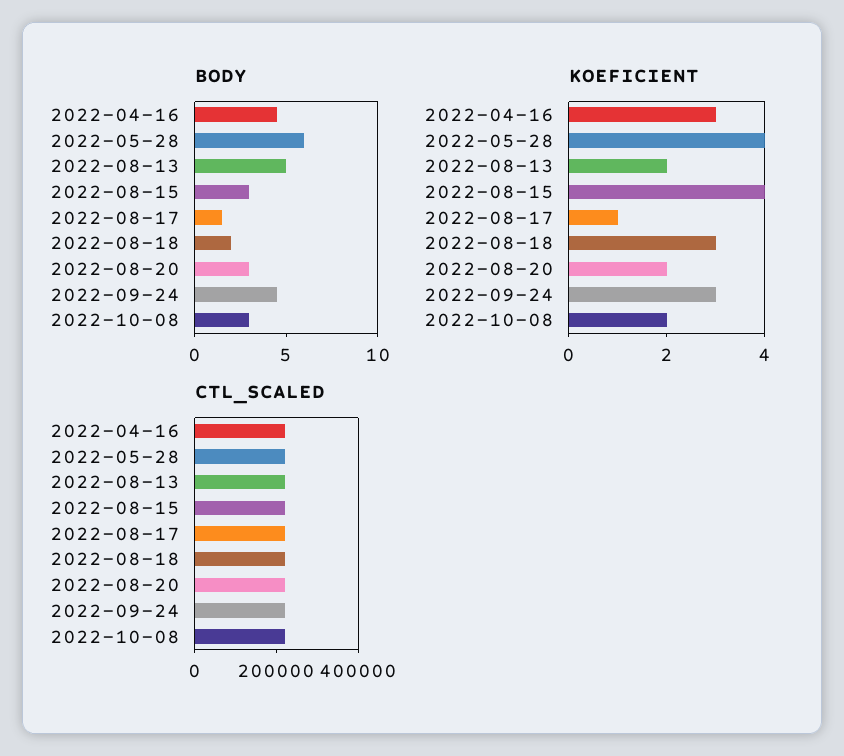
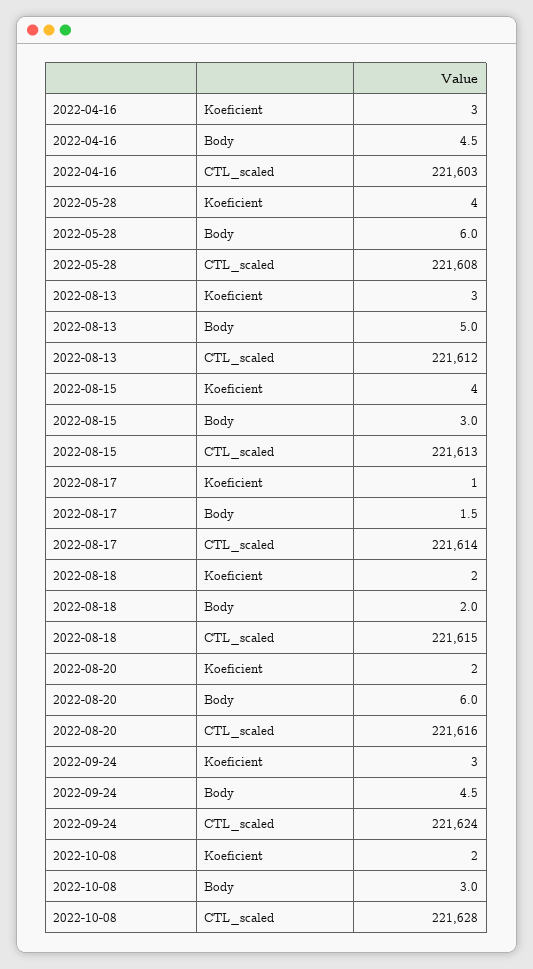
BODY, 2022-08-20: 3 -> 6
KOEFICIENT, 2022-08-13: 2 -> 3
KOEFICIENT, 2022-08-18: 3 -> 2

